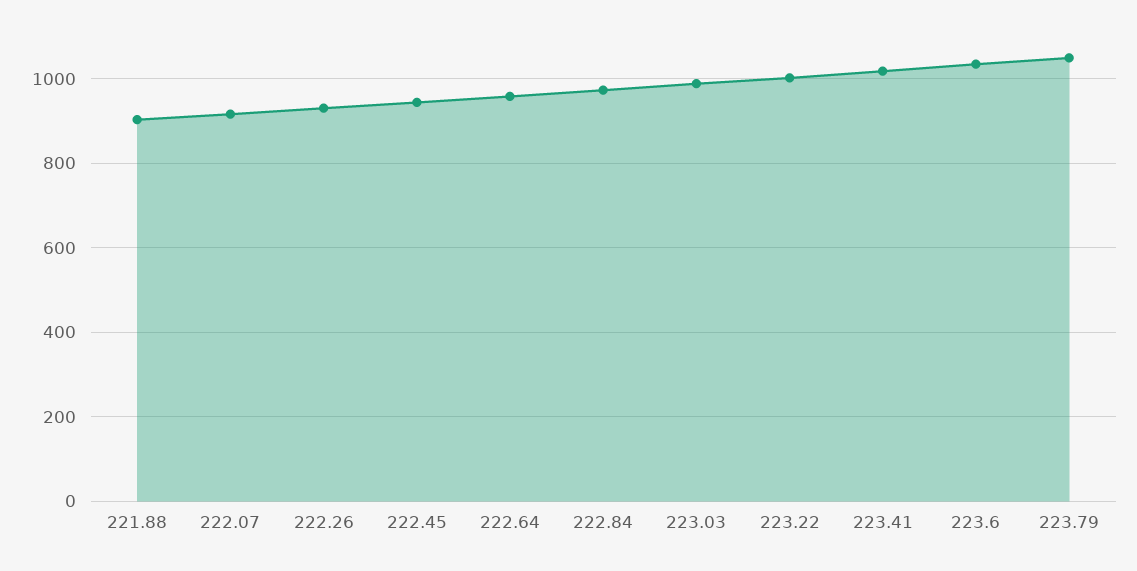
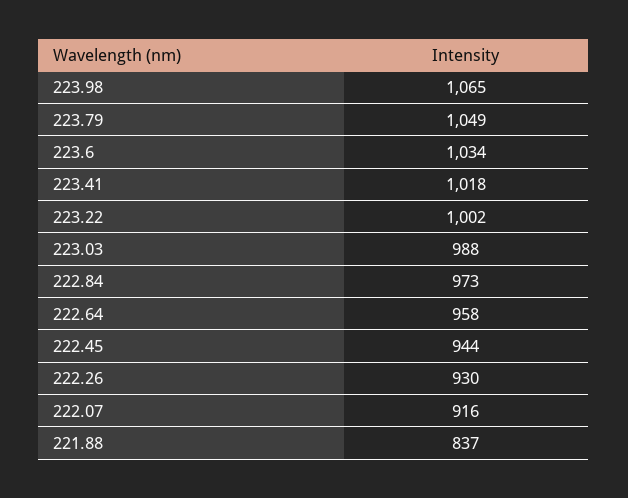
221.88: 900 -> 837
223.98: none -> 1065

